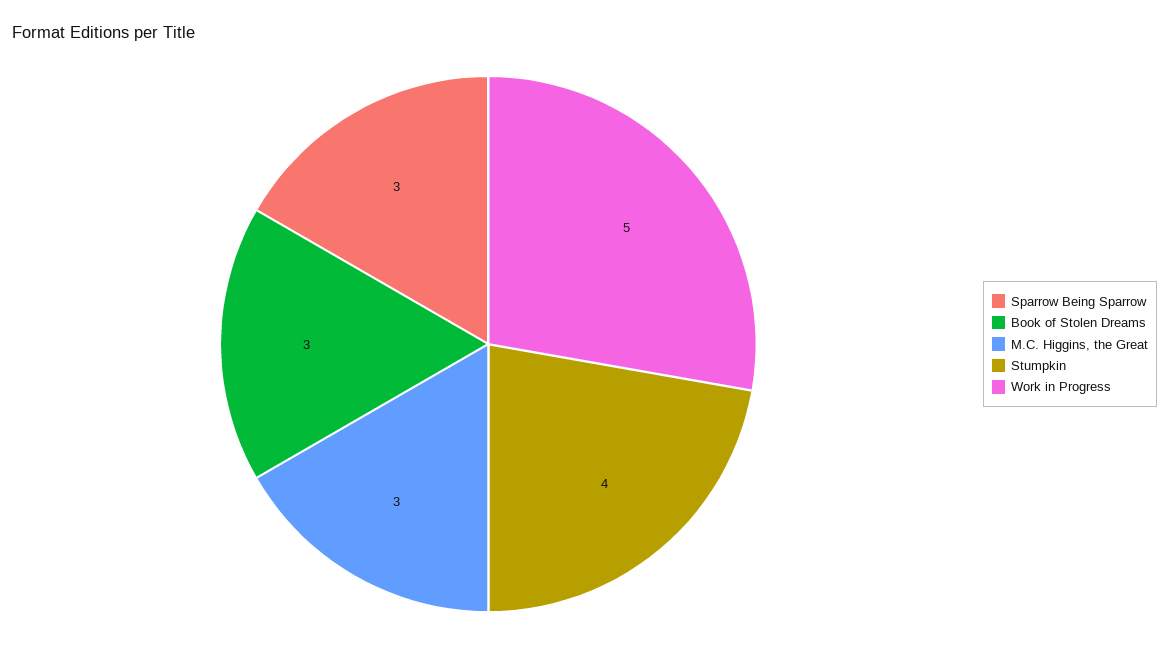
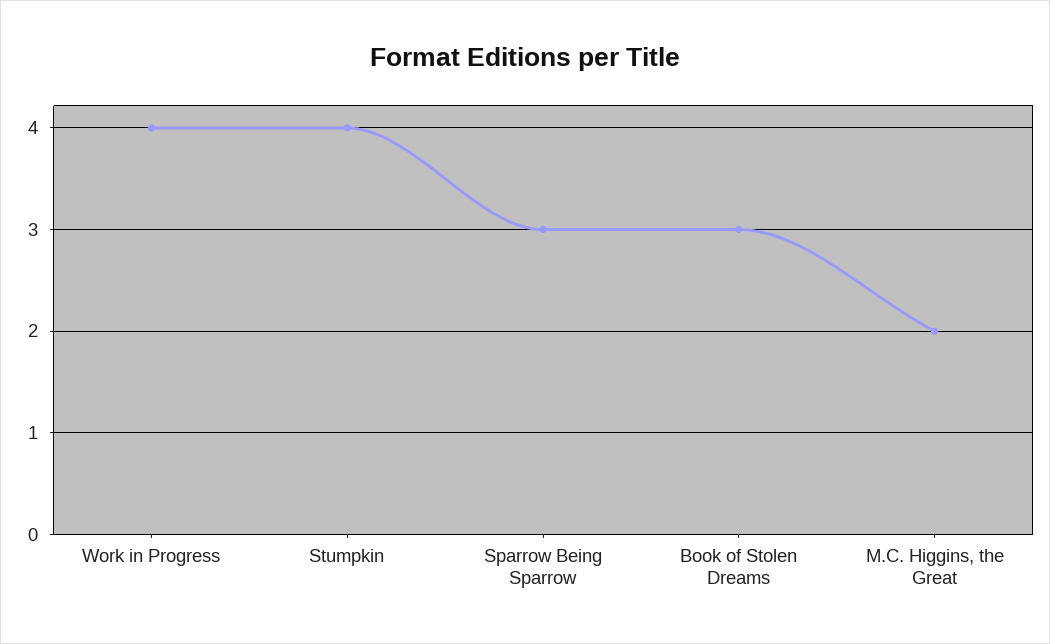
M.C. Higgins, the Great: 3 -> 2
Work in Progress: 5 -> 4

